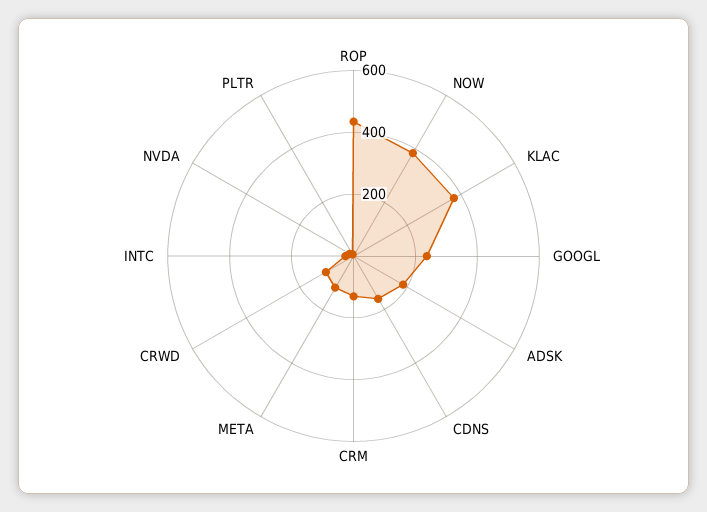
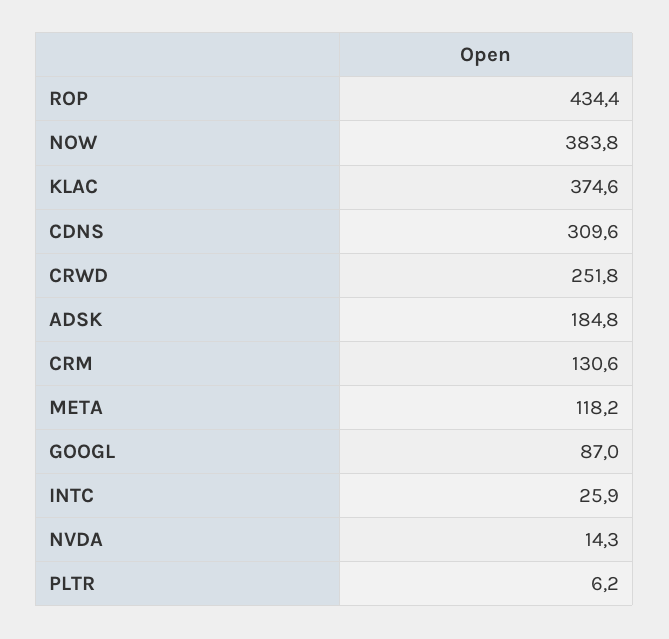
GOOGL: 250 -> 87
CDNS: 150 -> 309.6
CRWD: 100 -> 251.8

